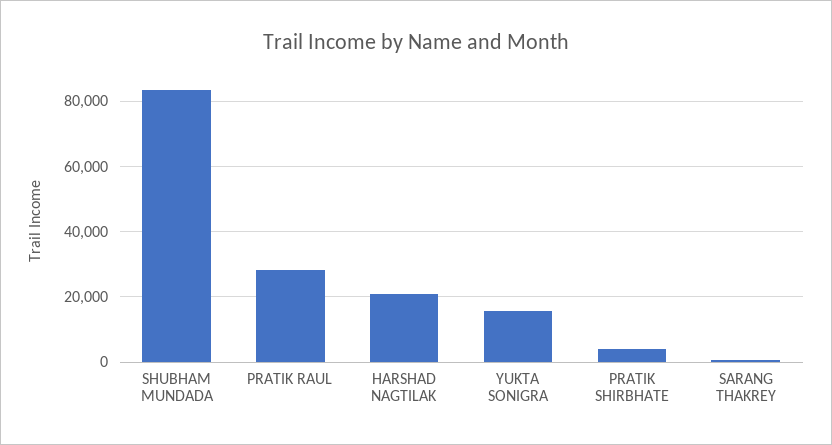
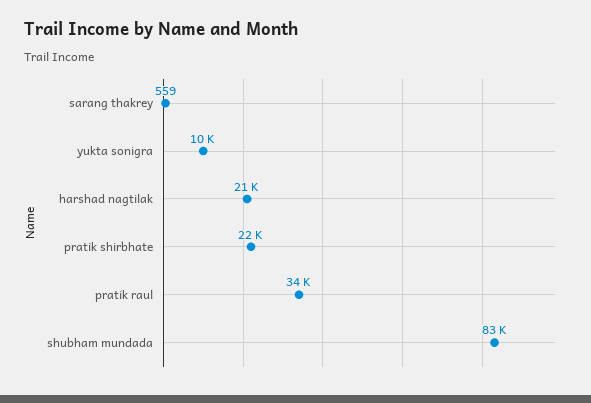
PRATIK RAUL: 28000 -> 34000
YUKTA SONIGRA: 16000 -> 10000
PRATIK SHIRBHATE: 4000 -> 22000

